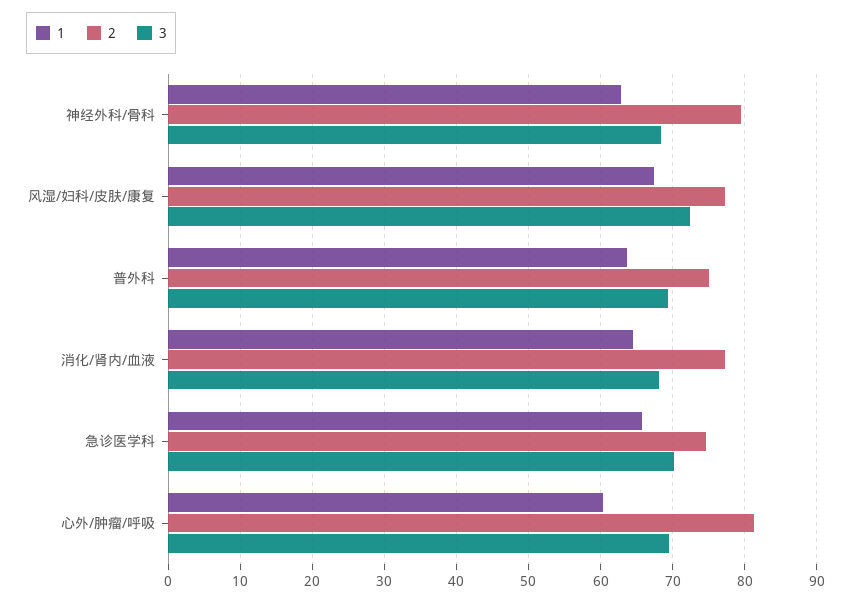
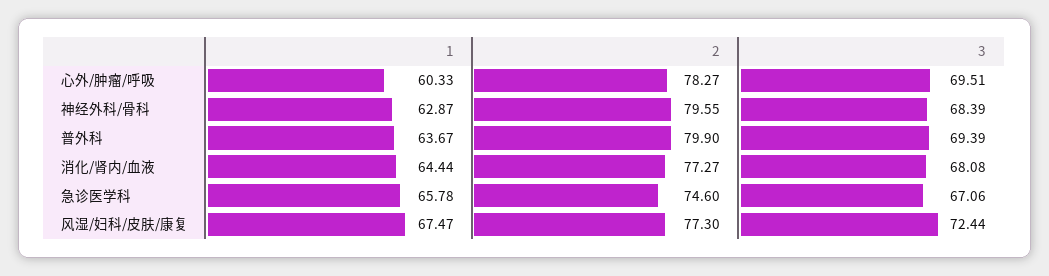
2, 普外科: 75 -> 79.9
3, 急诊医学科: 70 -> 67.06
2, 心外/肿瘤/呼吸: 81 -> 78.27

